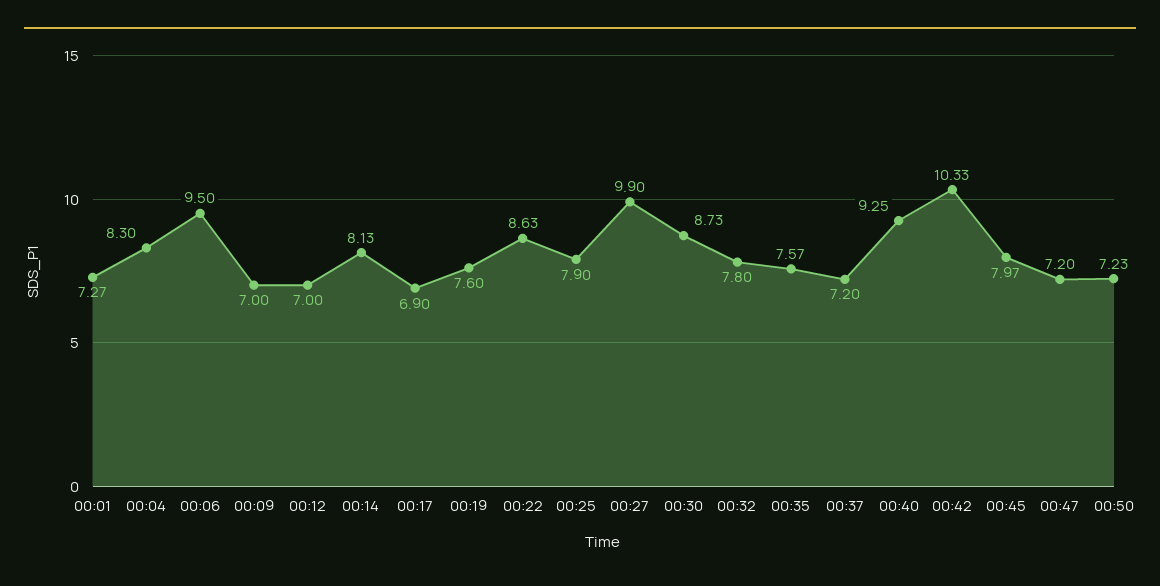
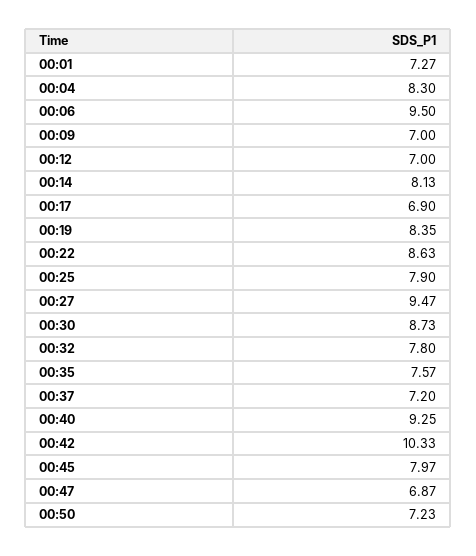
00:19: 7.6 -> 8.35
00:27: 9.9 -> 9.47
00:47: 7.2 -> 6.87

